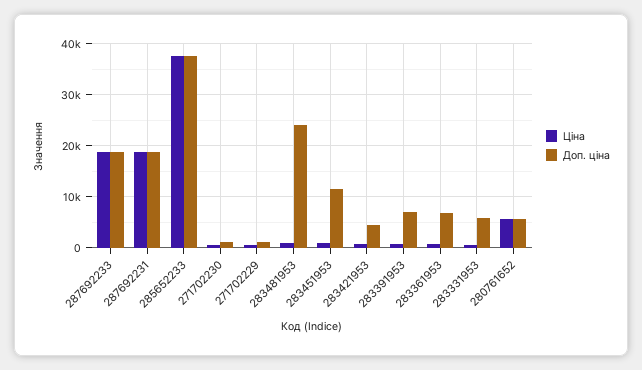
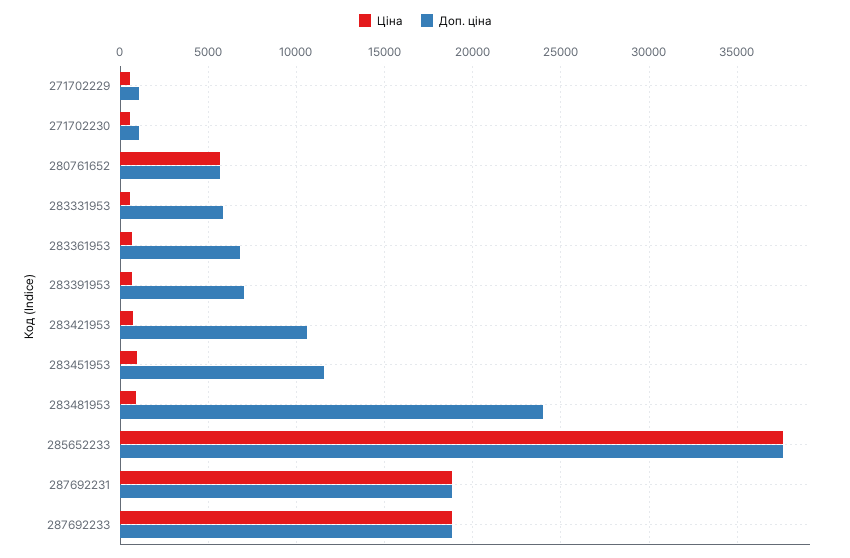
Доп. ціна, 283421953: 4000 -> 10500

